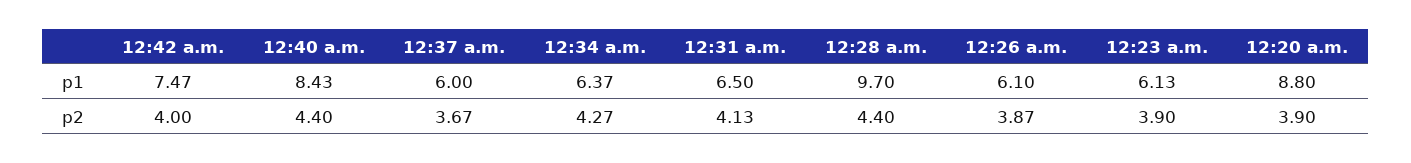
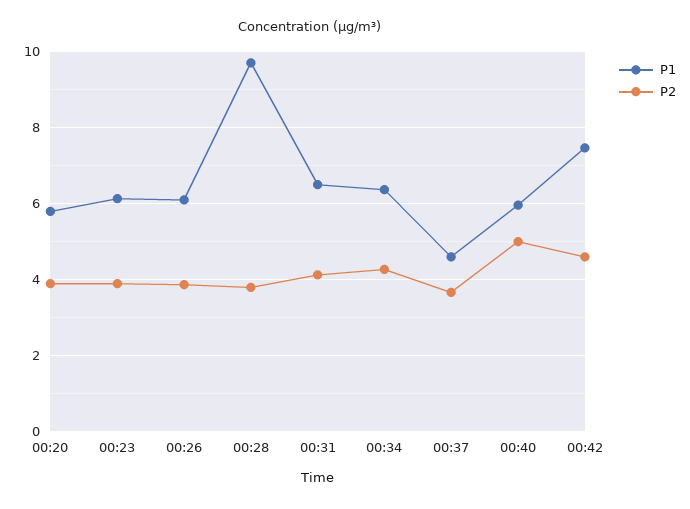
p1, 12:40 a.m.: 8.43 -> 6
p1, 12:37 a.m.: 6 -> 4.6
p1, 12:20 a.m.: 8.8 -> 5.8
p2, 12:42 a.m.: 4 -> 4.6
p2, 12:40 a.m.: 4.4 -> 5
p2, 12:28 a.m.: 4.4 -> 3.8

